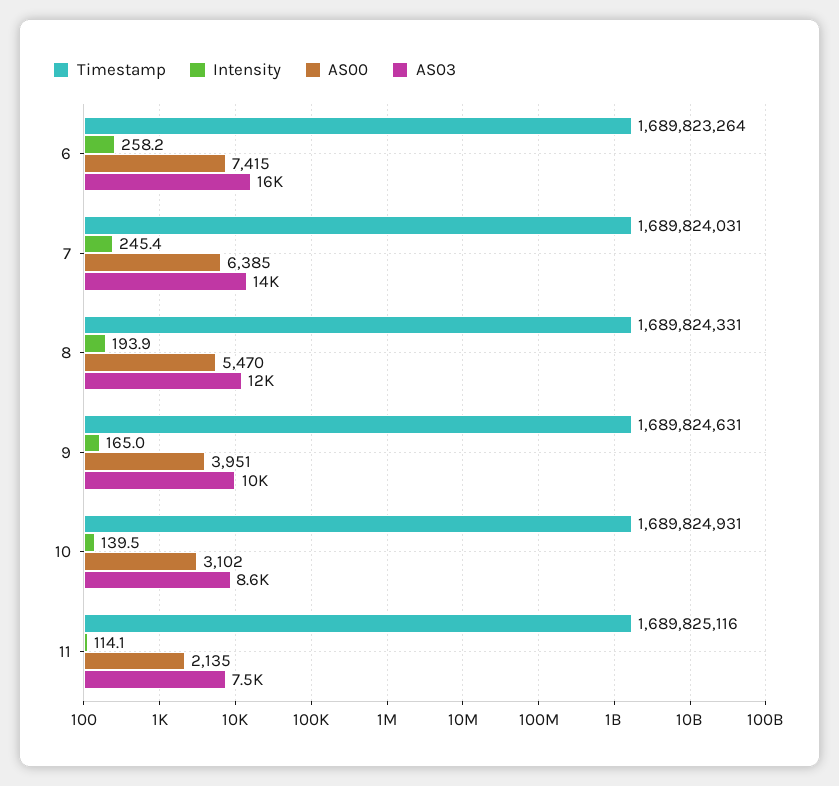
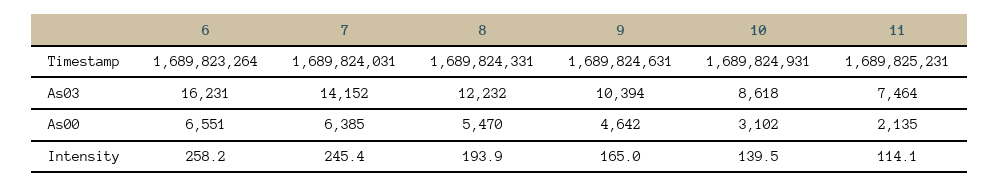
AS00, 6: 7415 -> 6551
AS00, 9: 3951 -> 4642
Timestamp, 11: 1689825116 -> 1689825231

